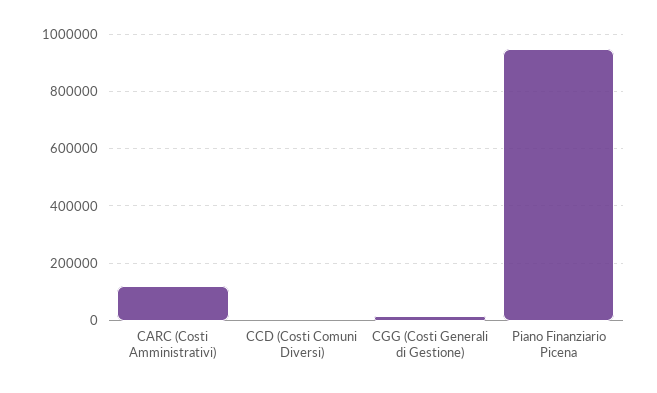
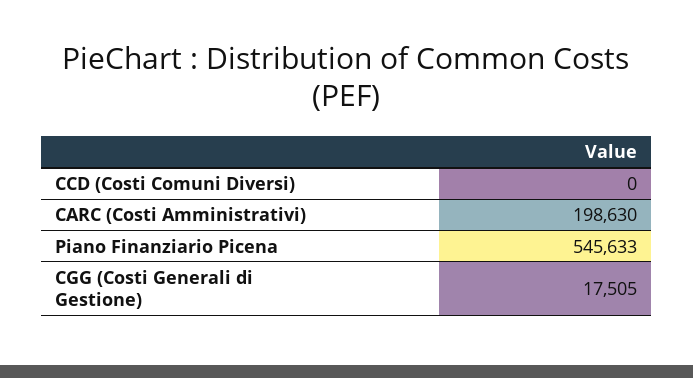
CARC (Costi Amministrativi): 125000 -> 198630
Piano Finanziario Picena: 950000 -> 545633

